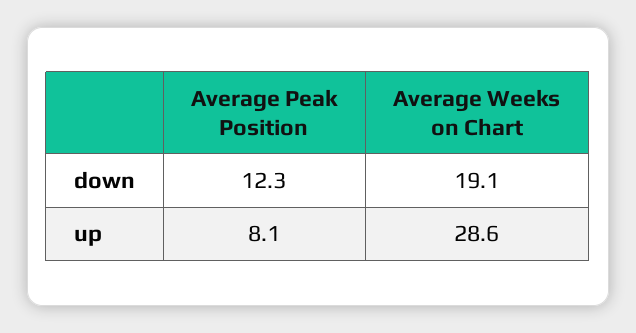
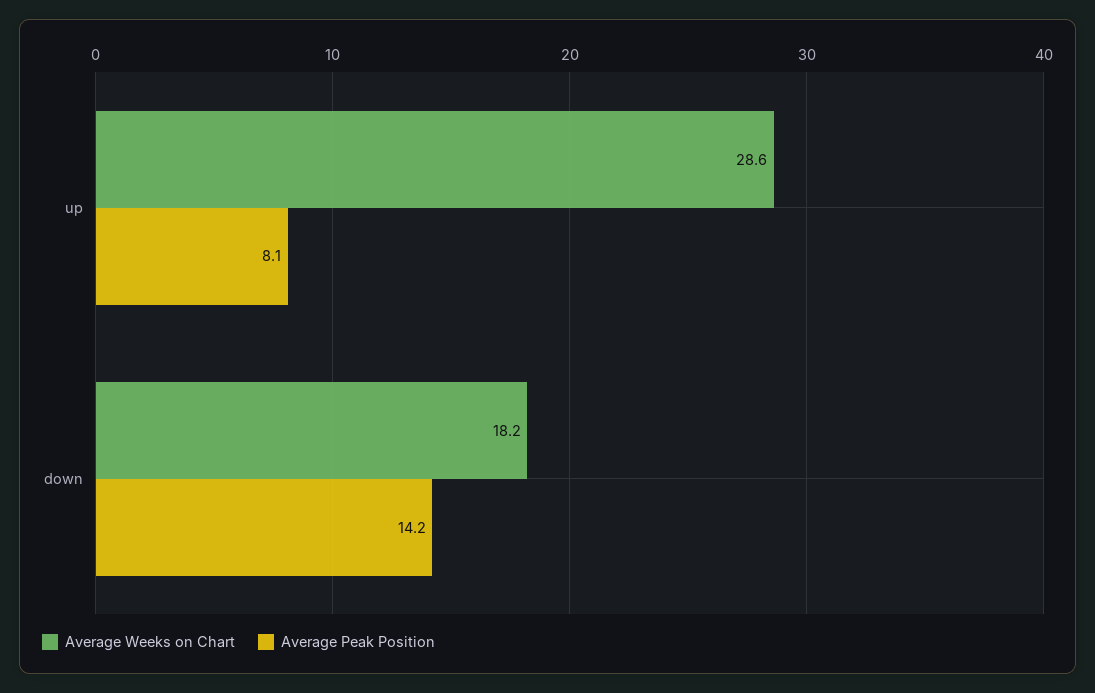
Average Peak Position, down: 12.3 -> 14.2
Average Weeks on Chart, down: 19.1 -> 18.2

